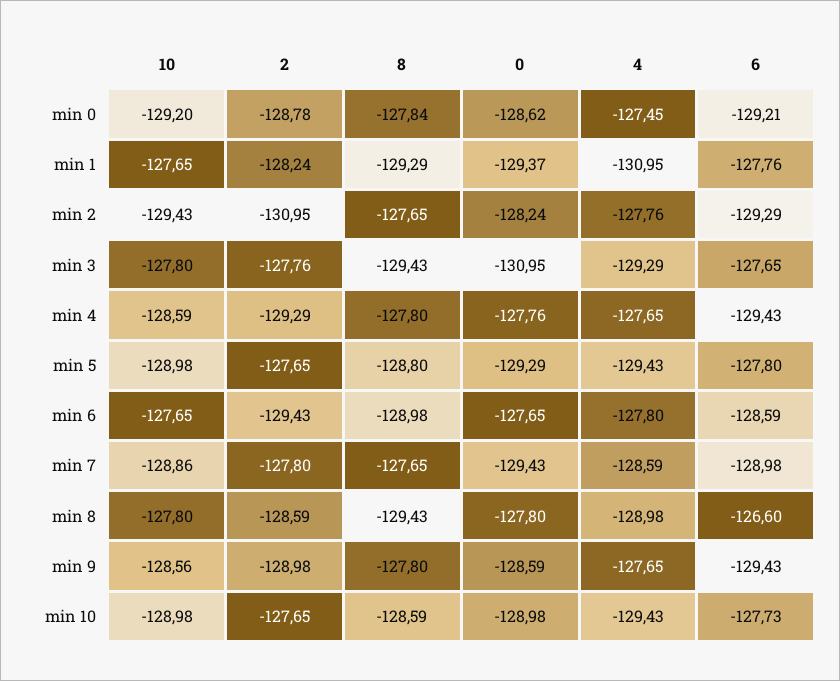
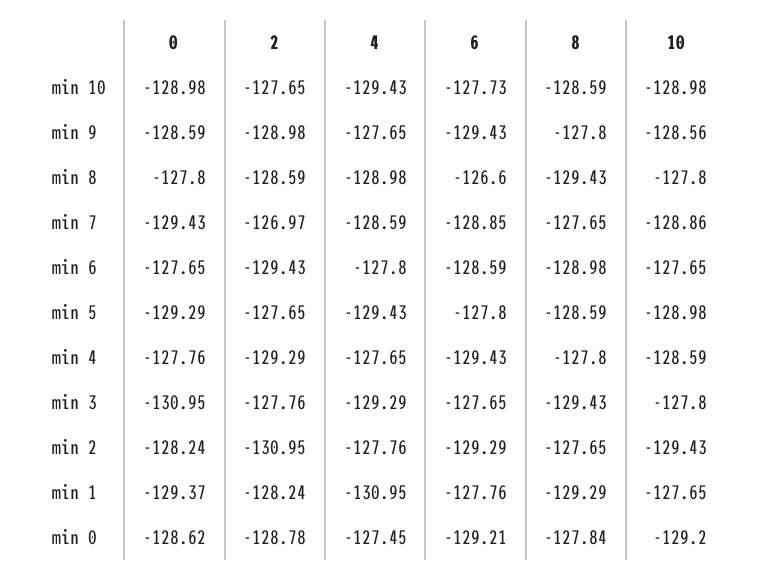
8, min 5: -128.8 -> -128.59
2, min 7: -127.8 -> -126.97
6, min 7: -128.98 -> -128.85

